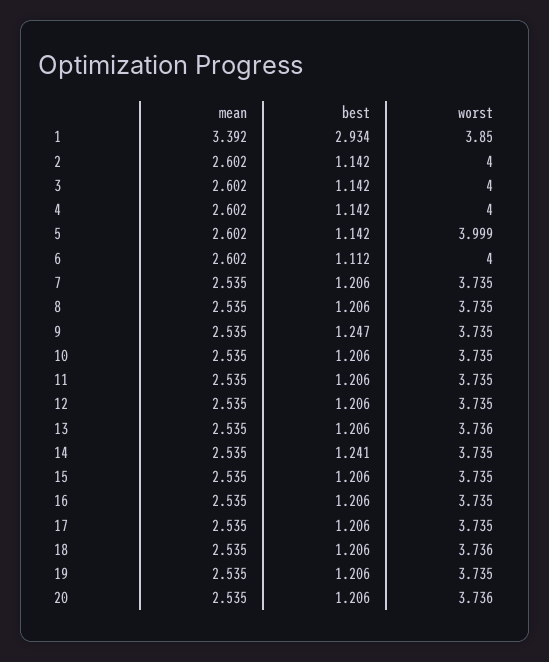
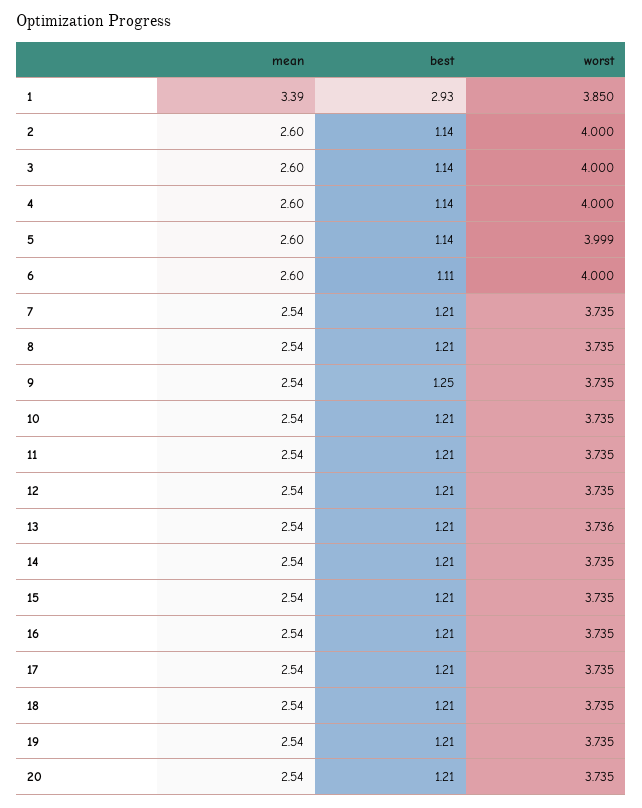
best, 14: 1.241 -> 1.21
worst, 18: 3.736 -> 3.735
worst, 20: 3.736 -> 3.735

